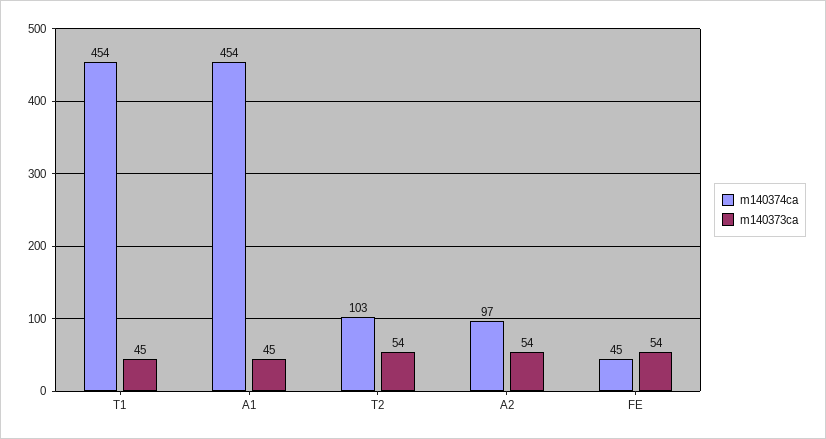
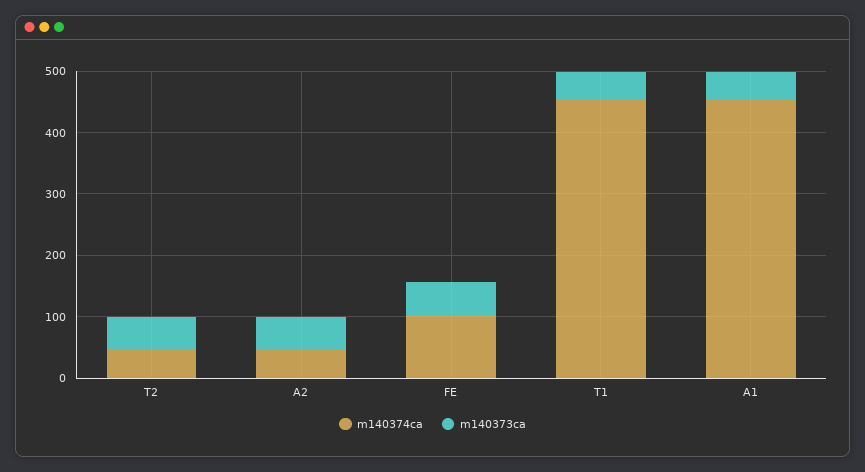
m140374ca, T2: 103 -> 40
m140374ca, A2: 97 -> 40
m140374ca, FE: 45 -> 100

